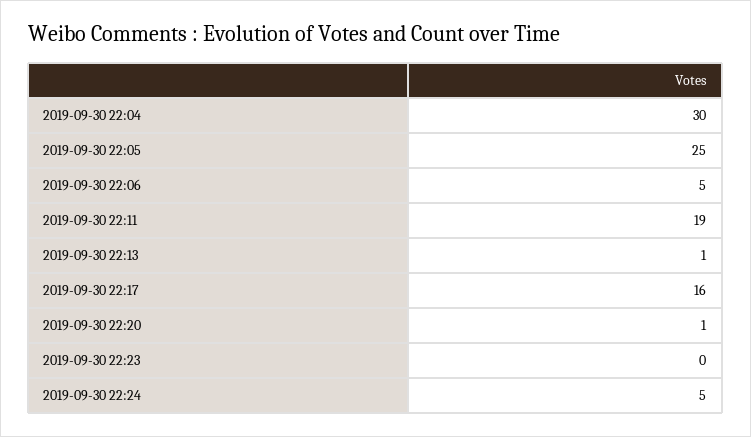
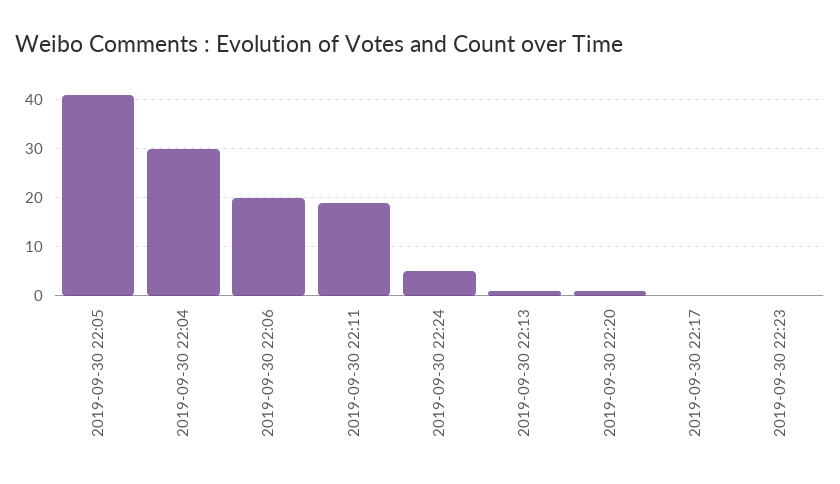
2019-09-30 22:05: 25 -> 40
2019-09-30 22:06: 5 -> 20
2019-09-30 22:17: 16 -> 0

